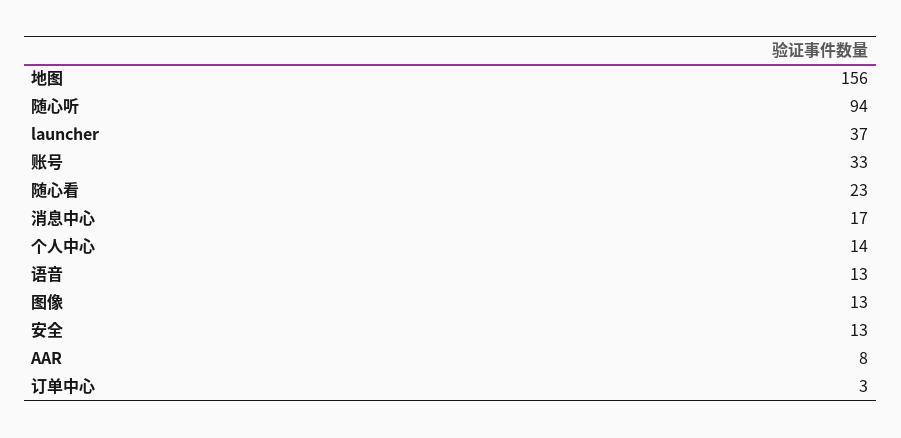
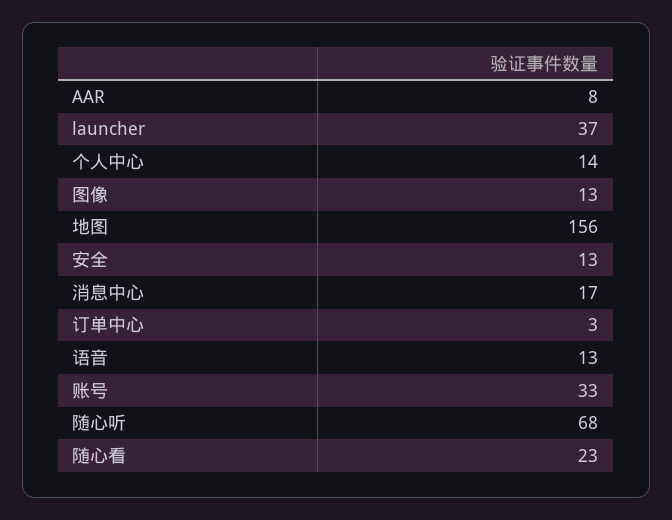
随心听: 94 -> 68

